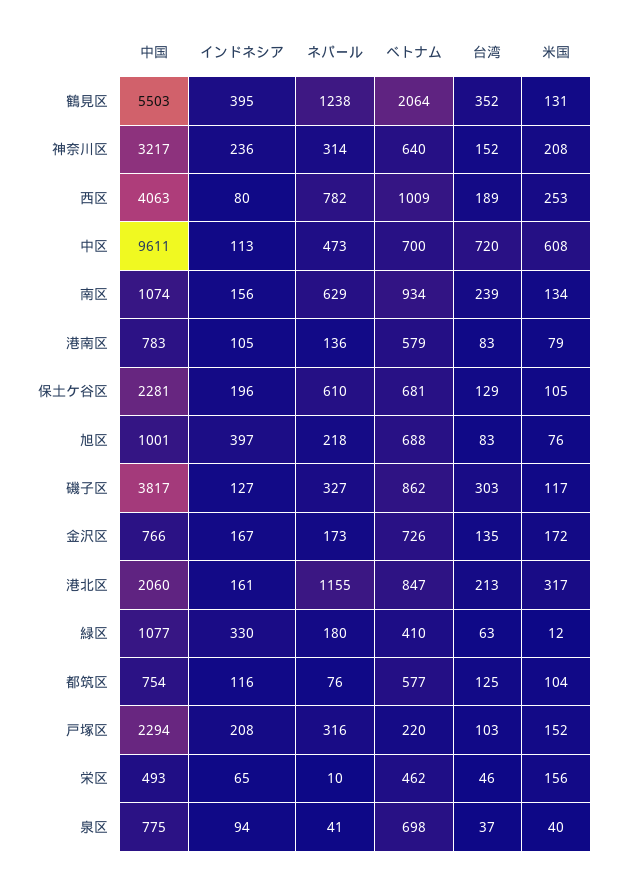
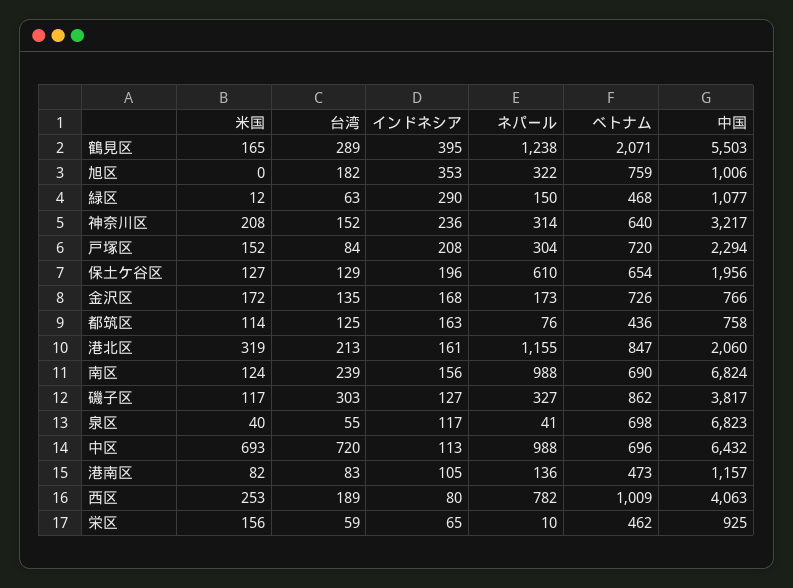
ベトナム, 鶴見区: 2064 -> 2071
台湾, 鶴見区: 352 -> 289
米国, 鶴見区: 131 -> 165
中国, 中区: 9611 -> 6432
ネパール, 中区: 473 -> 988
ベトナム, 中区: 700 -> 696
米国, 中区: 608 -> 693
中国, 南区: 1074 -> 6824
ネパール, 南区: 629 -> 988
ベトナム, 南区: 934 -> 690
米国, 南区: 134 -> 124
中国, 港南区: 783 -> 1157
ベトナム, 港南区: 579 -> 473
米国, 港南区: 79 -> 82
中国, 保土ケ谷区: 2281 -> 1956
ベトナム, 保土ケ谷区: 681 -> 654
米国, 保土ケ谷区: 105 -> 127
中国, 旭区: 1001 -> 1006
インドネシア, 旭区: 397 -> 353
ネパール, 旭区: 218 -> 322
ベトナム, 旭区: 688 -> 759
台湾, 旭区: 83 -> 182
米国, 旭区: 76 -> 0
インドネシア, 金沢区: 167 -> 168
米国, 港北区: 317 -> 319
インドネシア, 緑区: 330 -> 290
ネパール, 緑区: 180 -> 150
ベトナム, 緑区: 410 -> 468
中国, 都筑区: 754 -> 758
インドネシア, 都筑区: 116 -> 163
ベトナム, 都筑区: 577 -> 436
米国, 都筑区: 104 -> 114
ネパール, 戸塚区: 316 -> 304
ベトナム, 戸塚区: 220 -> 720
台湾, 戸塚区: 103 -> 84
中国, 栄区: 493 -> 925
台湾, 栄区: 46 -> 59
中国, 泉区: 775 -> 6823
インドネシア, 泉区: 94 -> 117
台湾, 泉区: 37 -> 55

